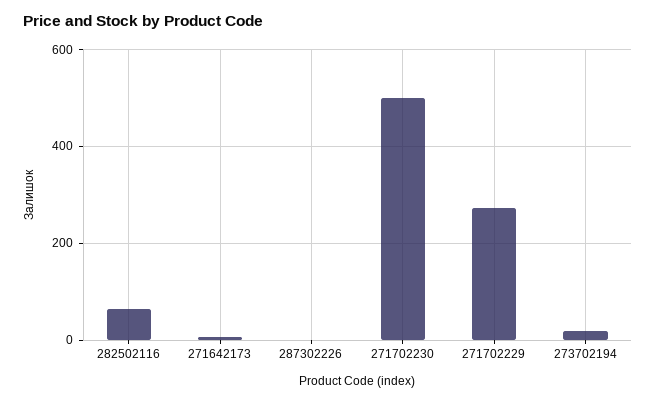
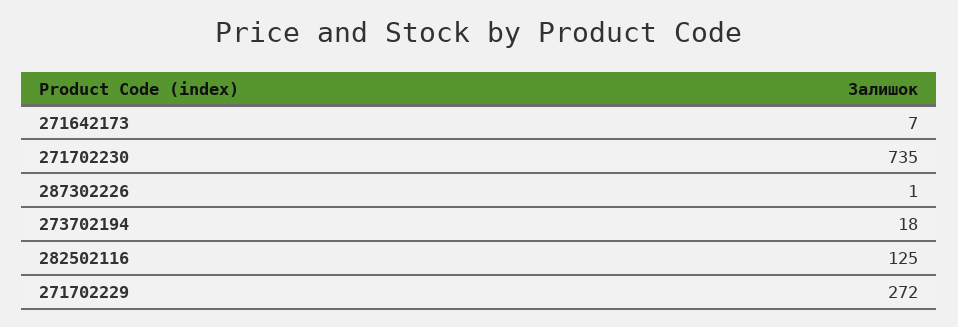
282502116: 60 -> 125
271702230: 500 -> 735

